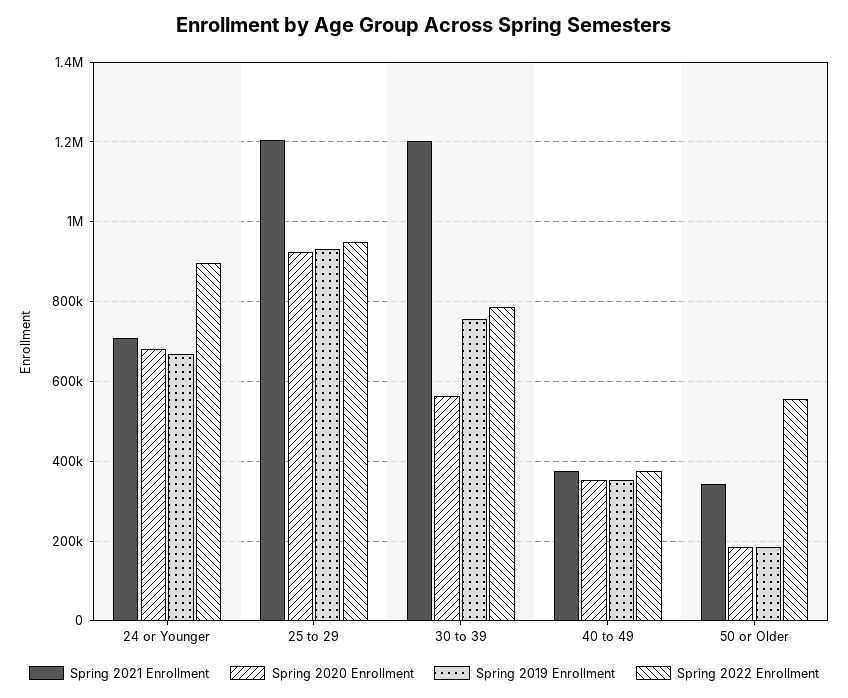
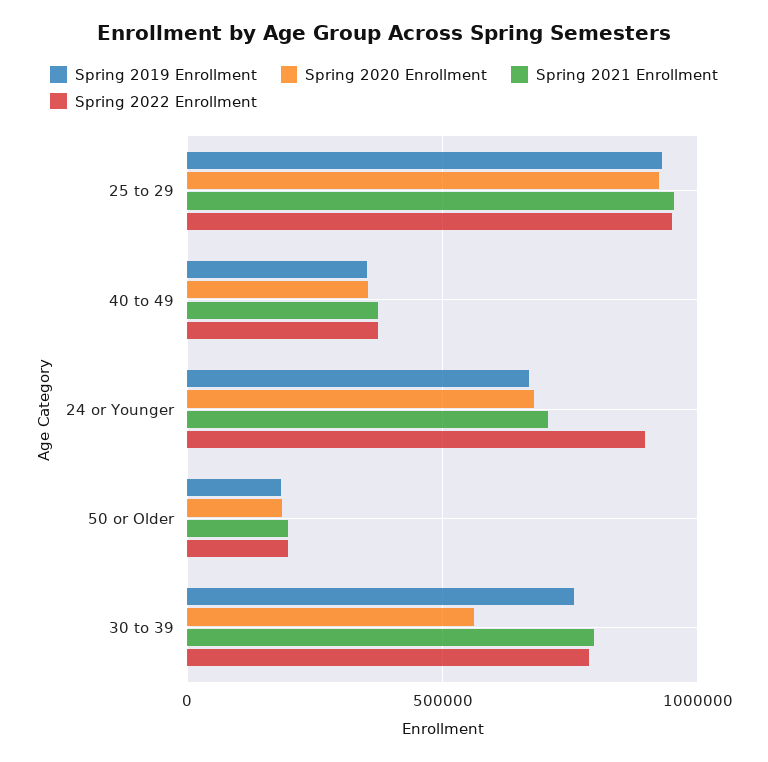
Spring 2021 Enrollment, 25 to 29: 1200000 -> 950000
Spring 2021 Enrollment, 30 to 39: 1200000 -> 800000
Spring 2021 Enrollment, 50 or Older: 340000 -> 200000
Spring 2022 Enrollment, 50 or Older: 560000 -> 200000

